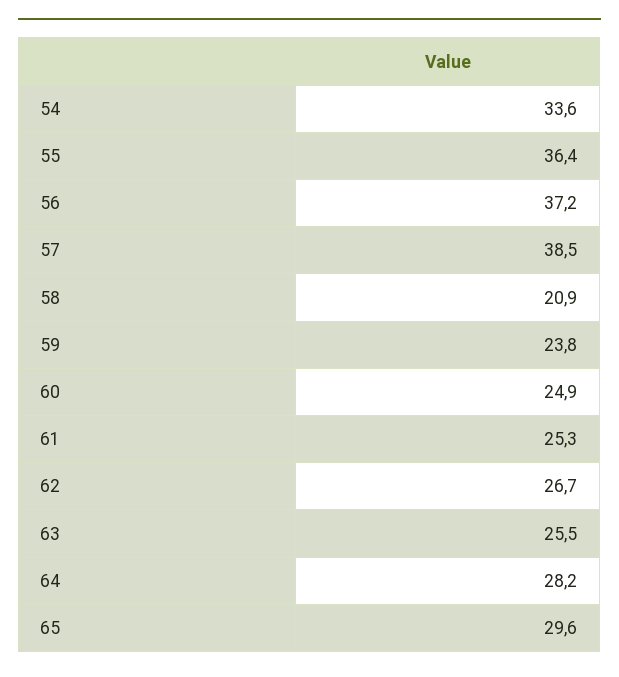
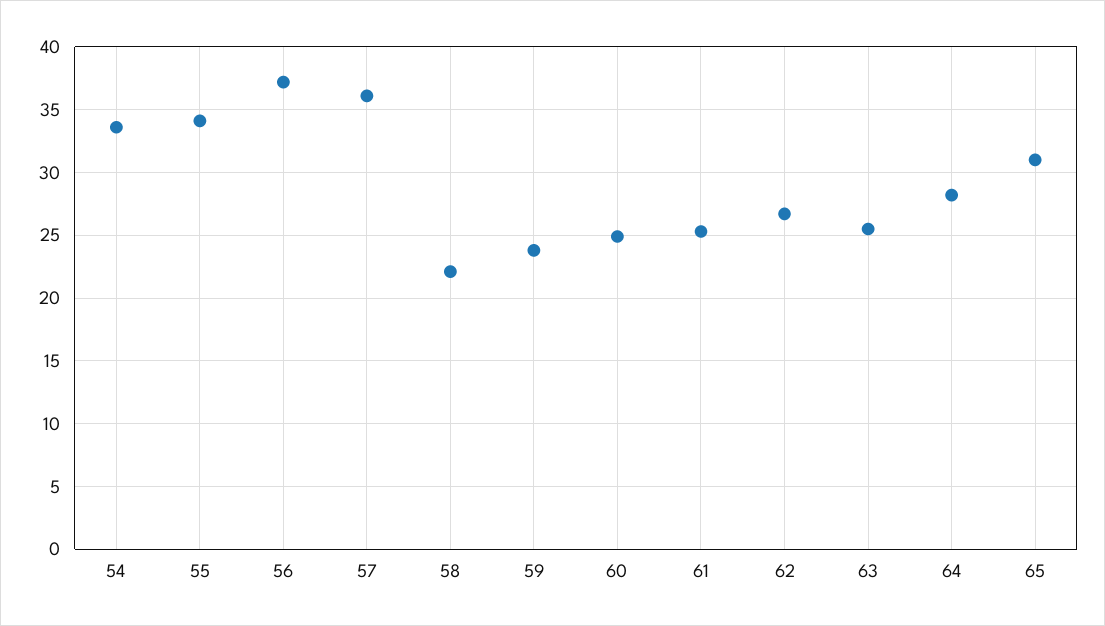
55: 36.4 -> 34
57: 38.5 -> 36
58: 20.9 -> 22
65: 29.6 -> 31

